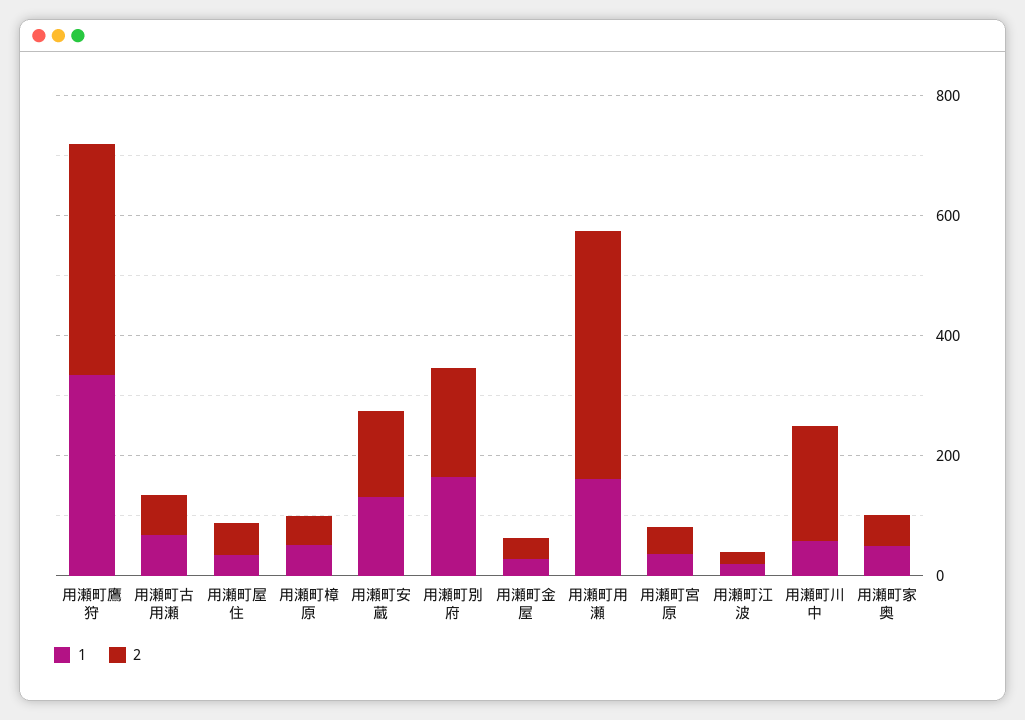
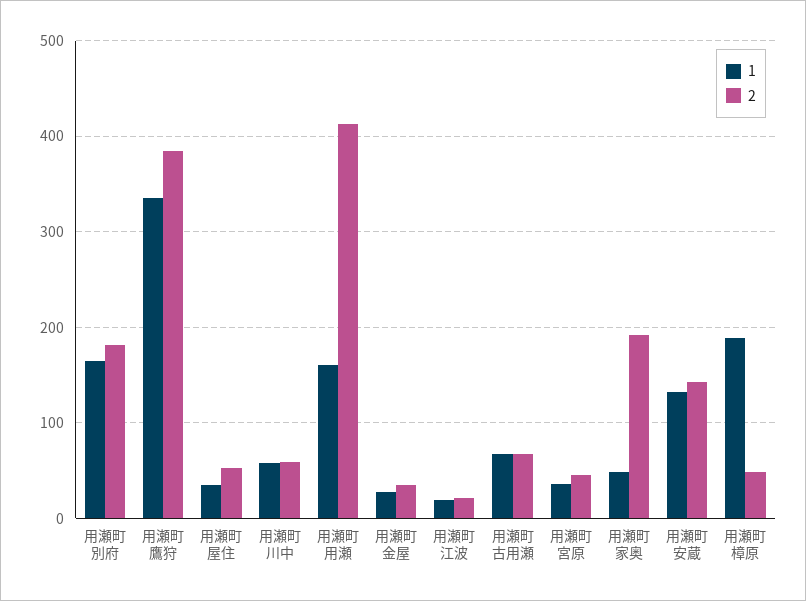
1, 用瀬町樟原: 50 -> 190
2, 用瀬町川中: 200 -> 60
2, 用瀬町家奥: 50 -> 190

